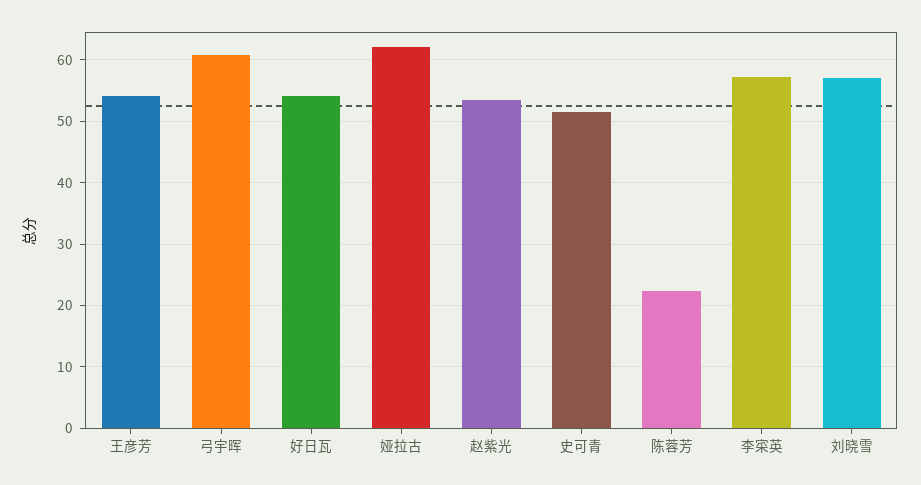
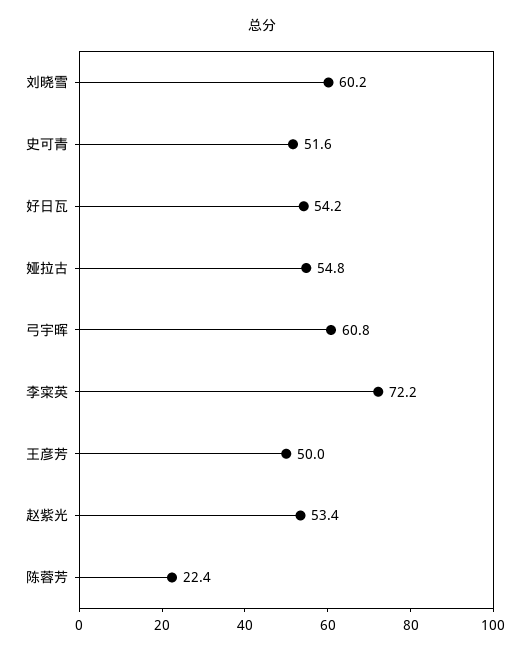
王彦芳: 54 -> 50
娅拉古: 62 -> 54.8
李寀英: 57 -> 72.2
刘晓雪: 57 -> 60.2

